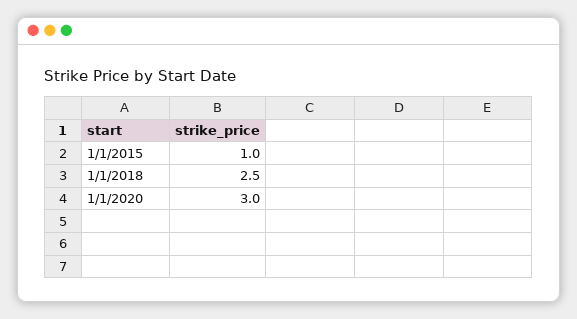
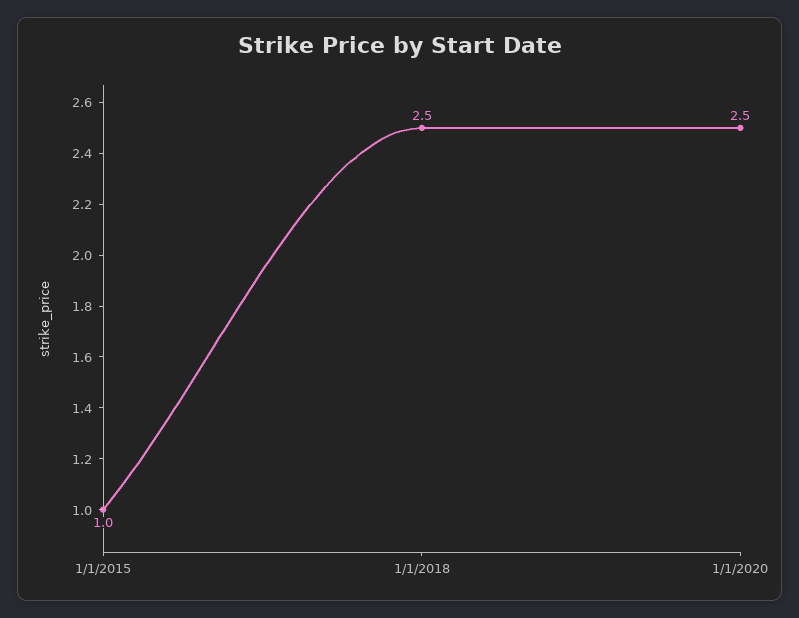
1/1/2020: 3 -> 2.5

